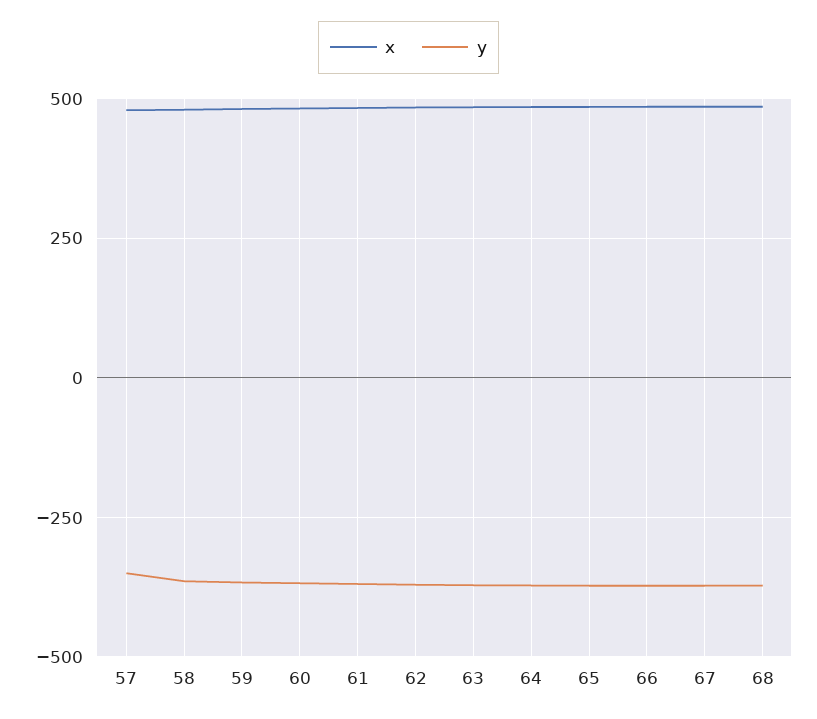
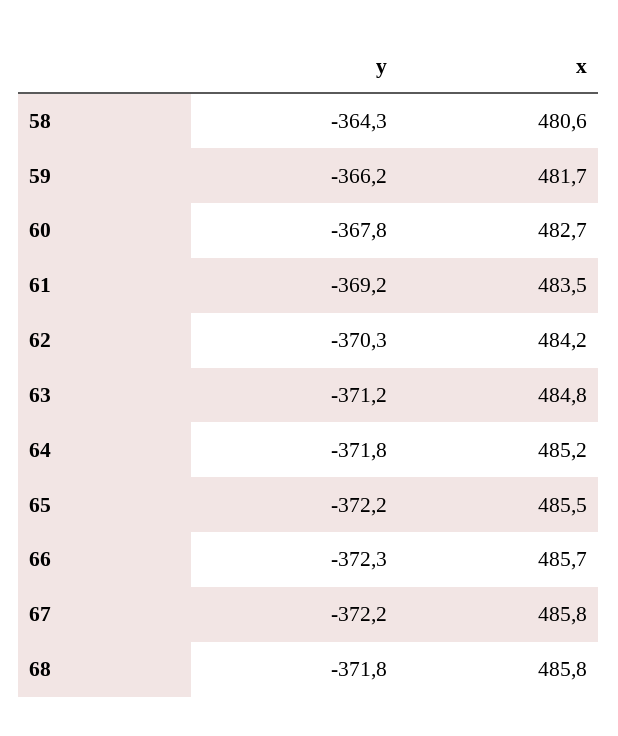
x, 57: 475 -> none
y, 57: -350 -> none

